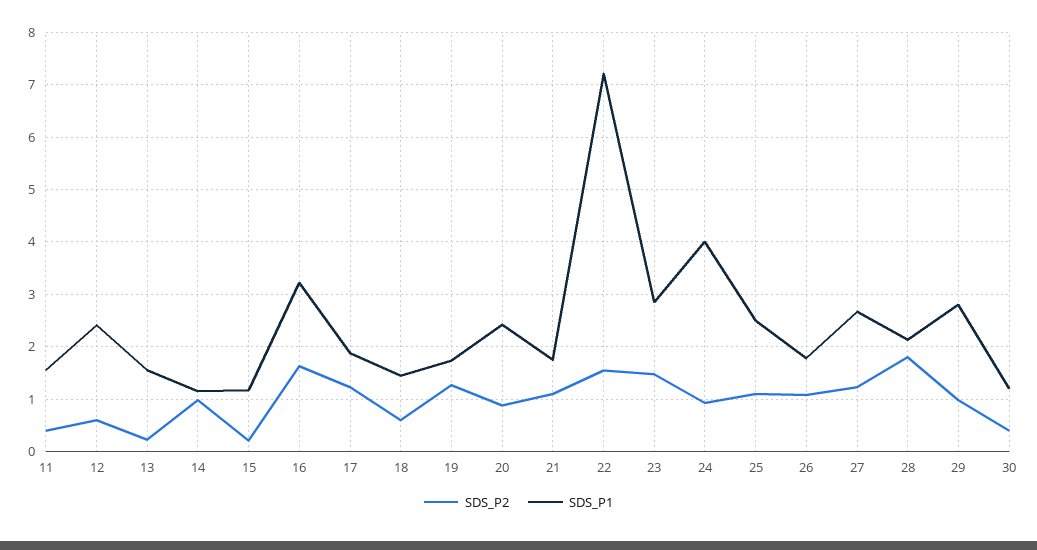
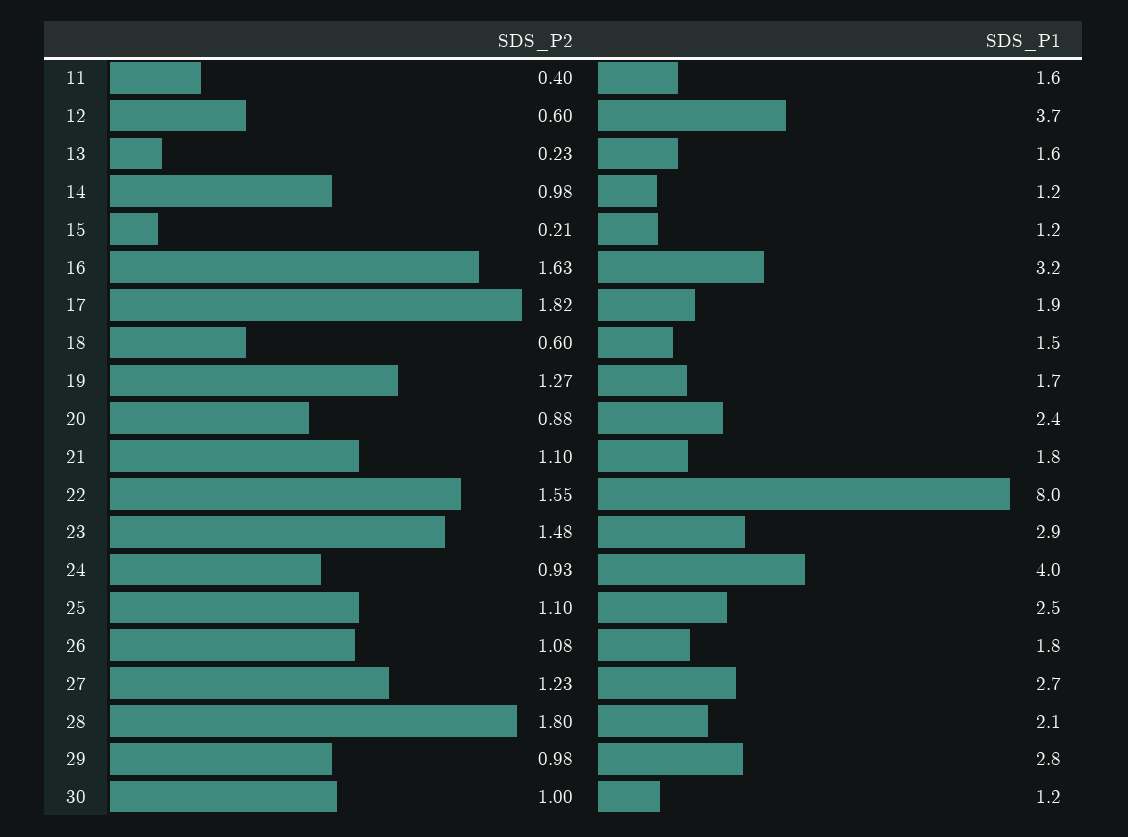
SDS_P1, 12: 2.4 -> 3.7
SDS_P2, 17: 1.2 -> 1.82
SDS_P1, 22: 7.2 -> 8
SDS_P2, 30: 0.4 -> 1

